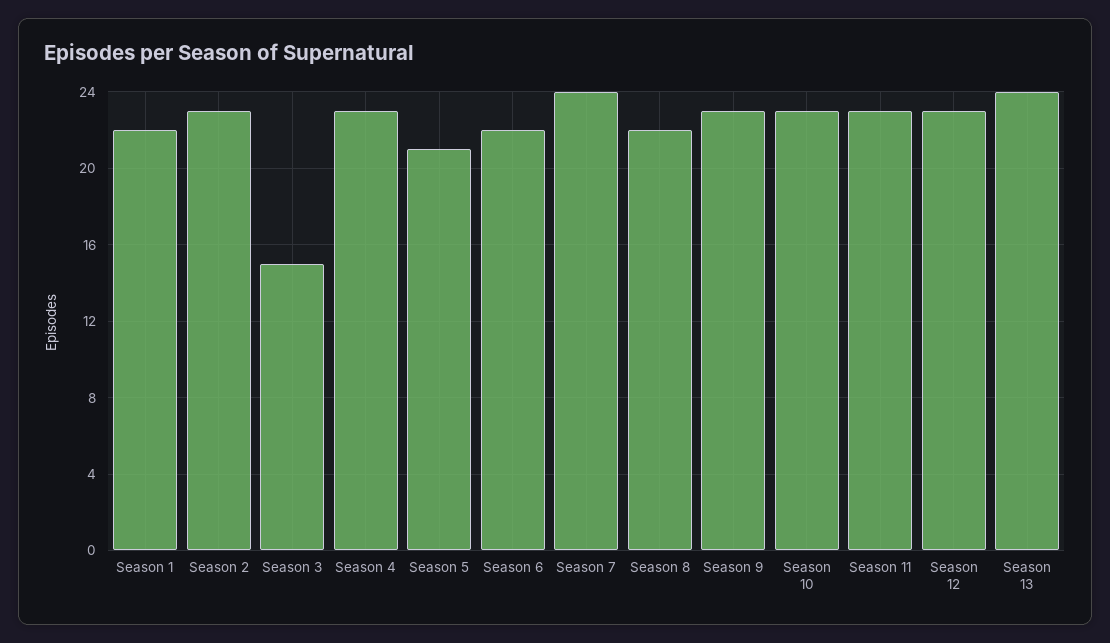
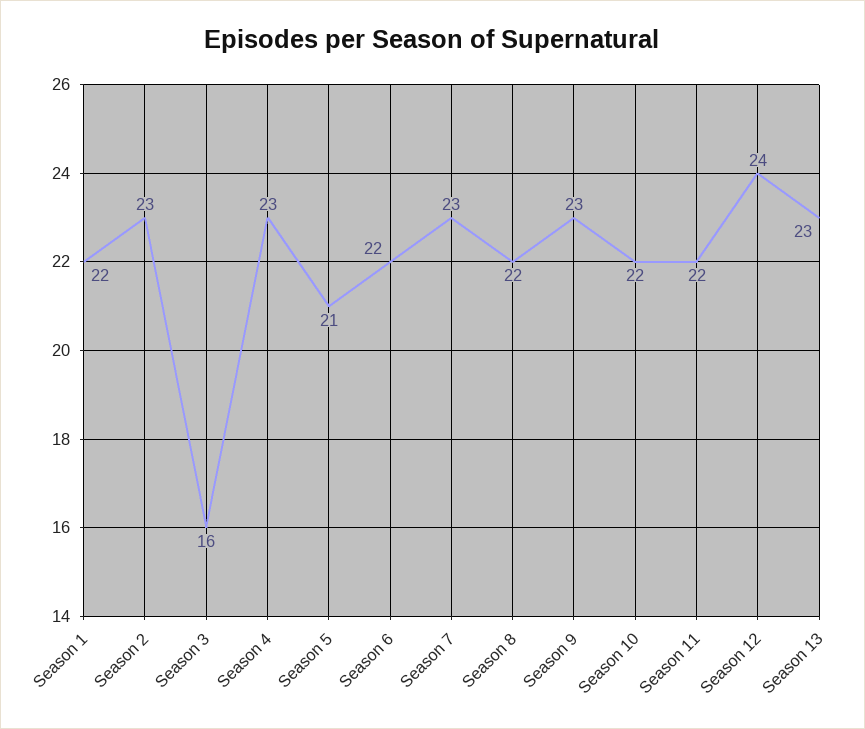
Season 3: 15 -> 16
Season 7: 24 -> 23
Season 10: 23 -> 22
Season 11: 23 -> 22
Season 12: 23 -> 24
Season 13: 24 -> 23

